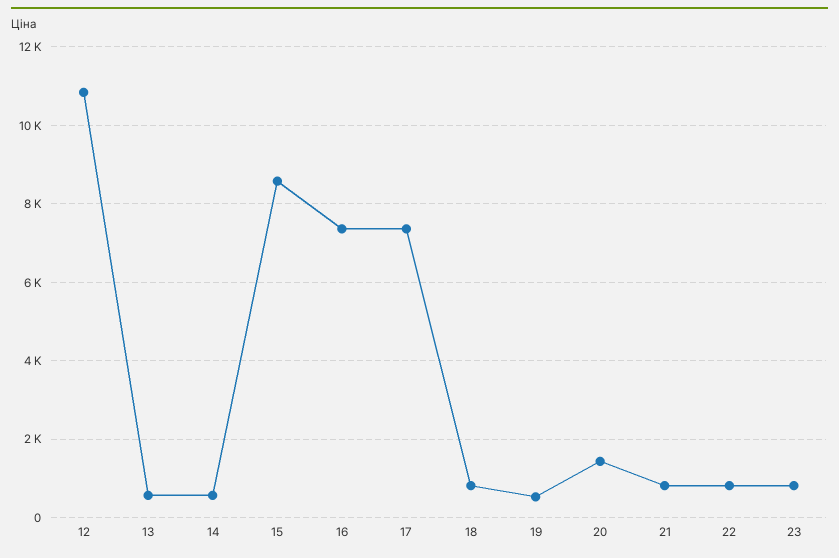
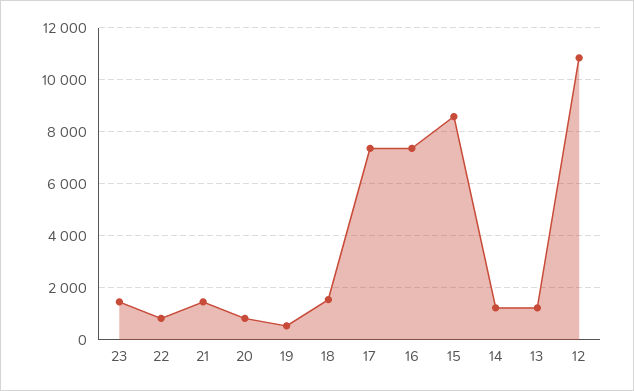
13: 600 -> 1250
14: 600 -> 1250
18: 800 -> 1500
20: 1400 -> 750
21: 800 -> 1500
23: 800 -> 1500

